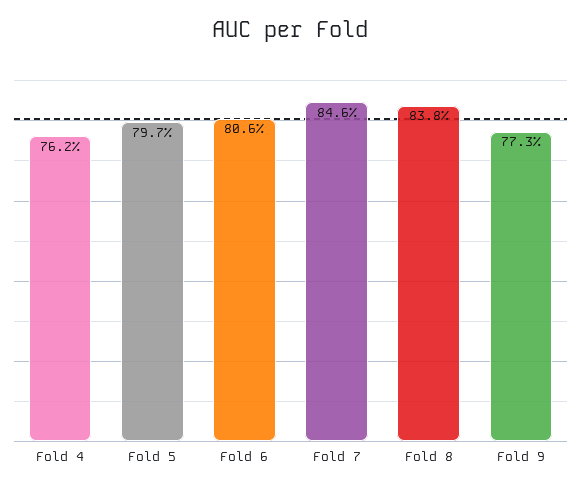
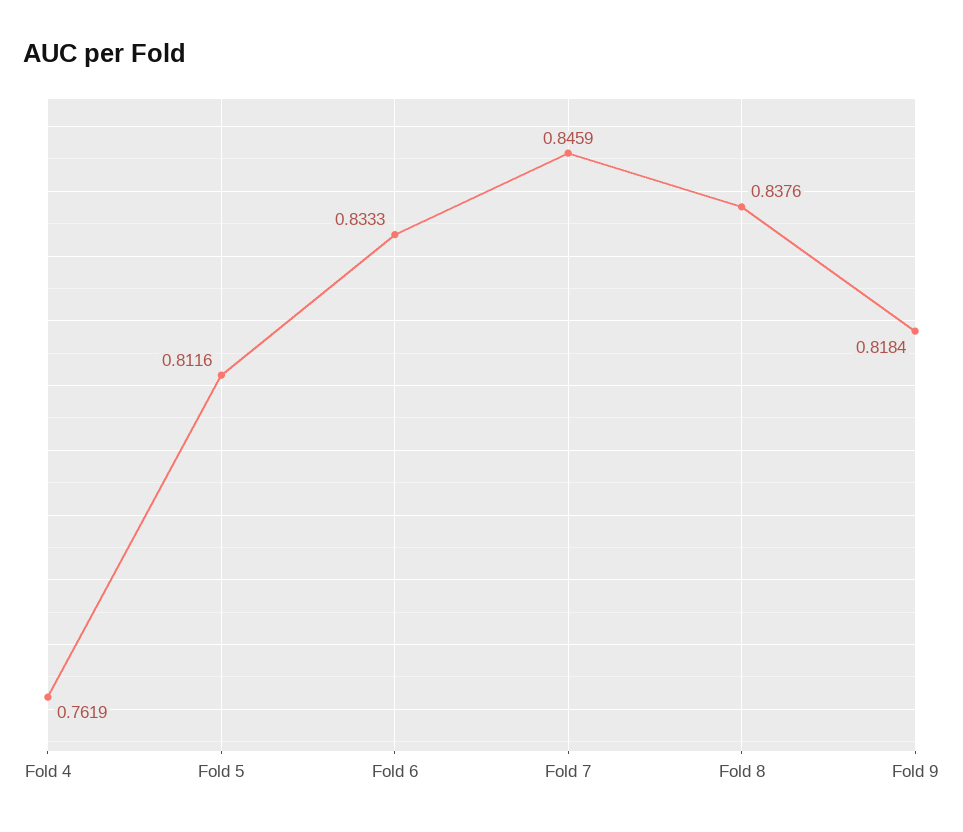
Fold 5: 0.797 -> 0.8116
Fold 6: 0.806 -> 0.8333
Fold 9: 0.773 -> 0.8184

